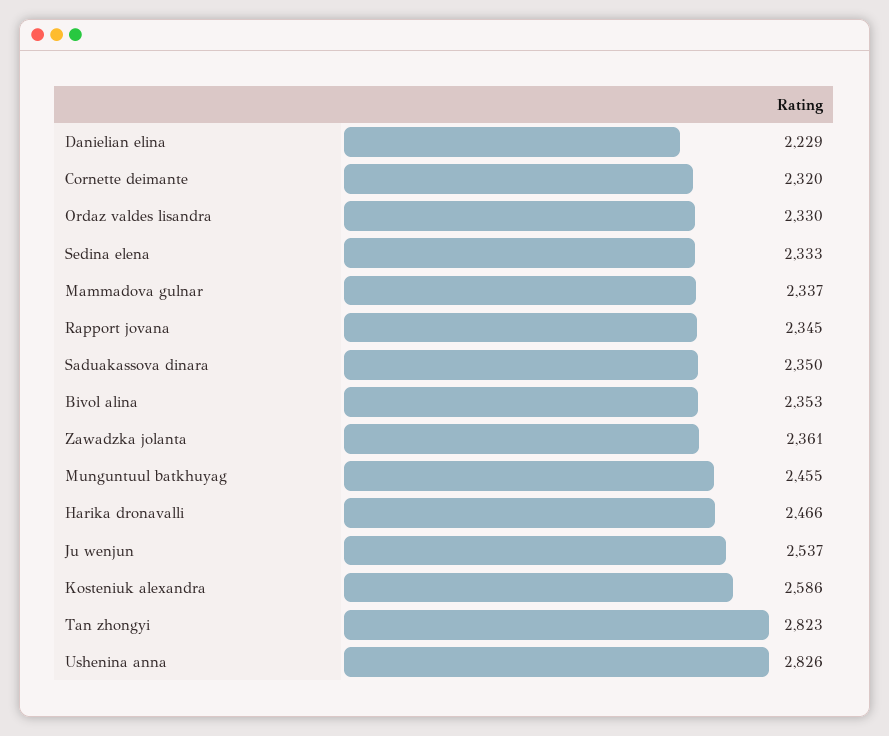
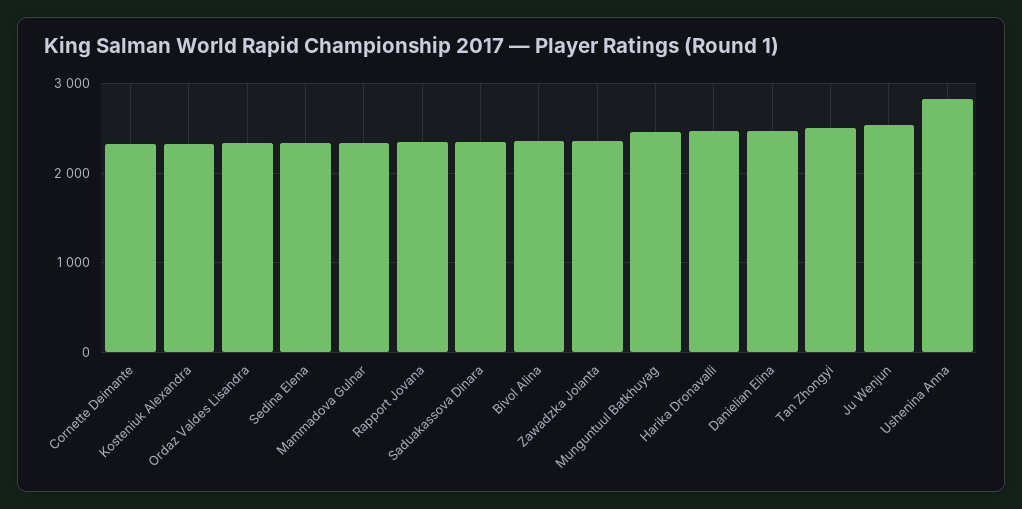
Danielian elina: 2229 -> 2500
Kosteniuk alexandra: 2586 -> 2300
Tan zhongyi: 2823 -> 2500

